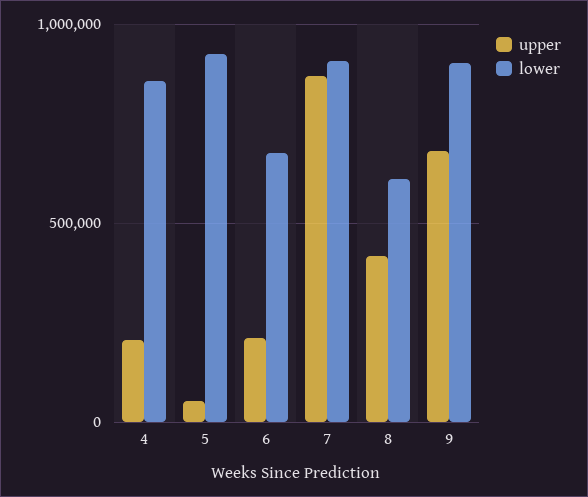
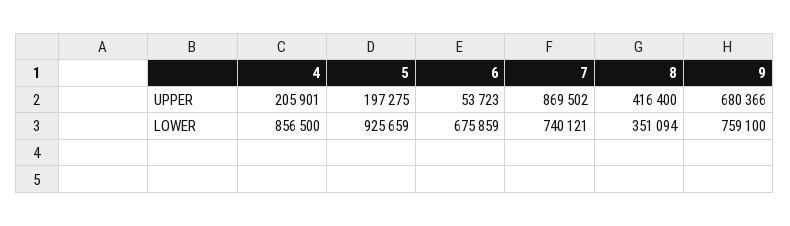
upper, 5: 50000 -> 197275
upper, 6: 200000 -> 53723
lower, 7: 900000 -> 740121
lower, 8: 600000 -> 351094
lower, 9: 900000 -> 759100

